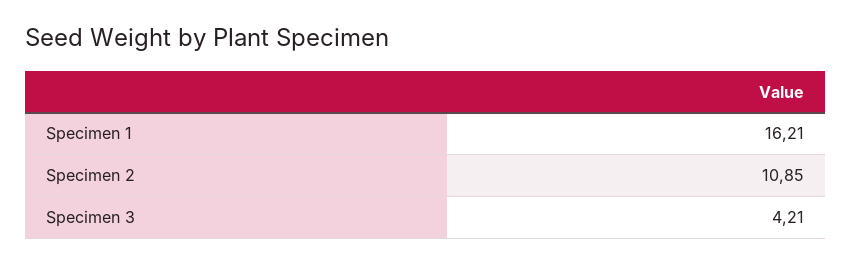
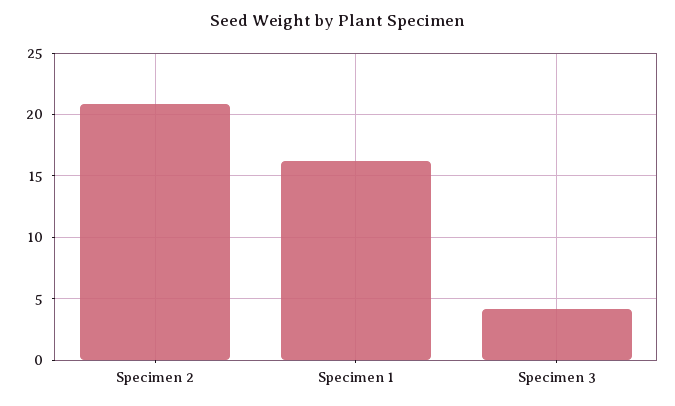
Specimen 2: 10.85 -> 21

